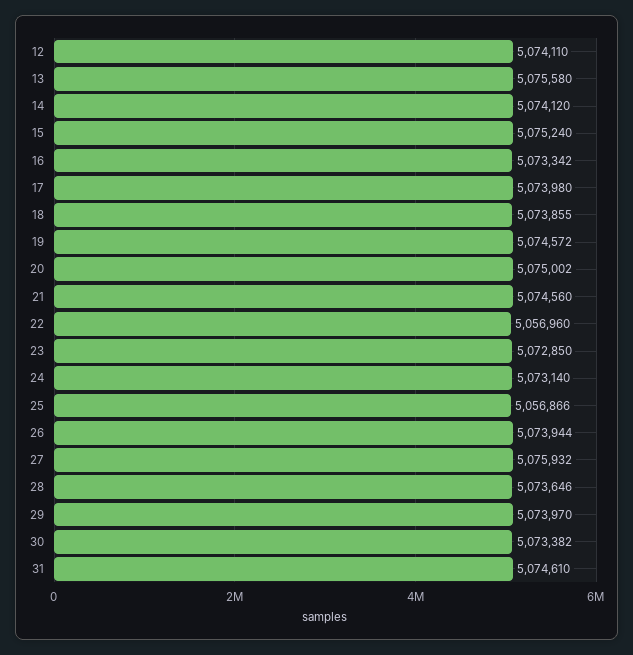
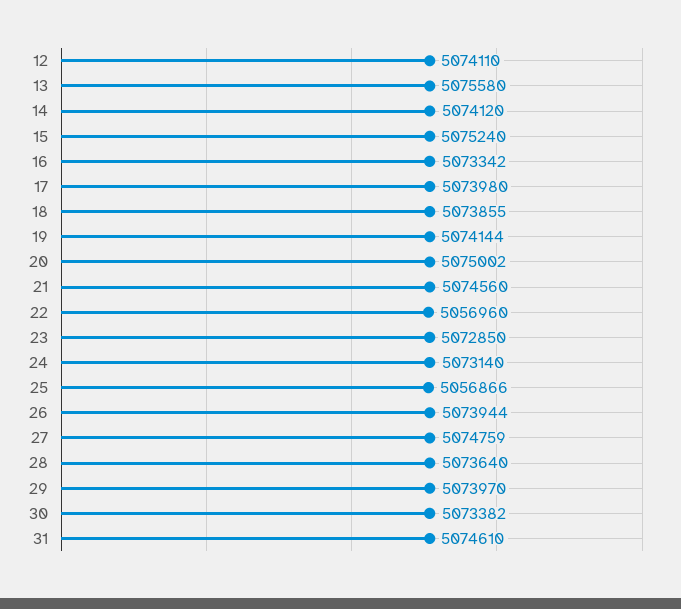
19: 5074572 -> 5074144
27: 5075932 -> 5074759
28: 5073646 -> 5073640

